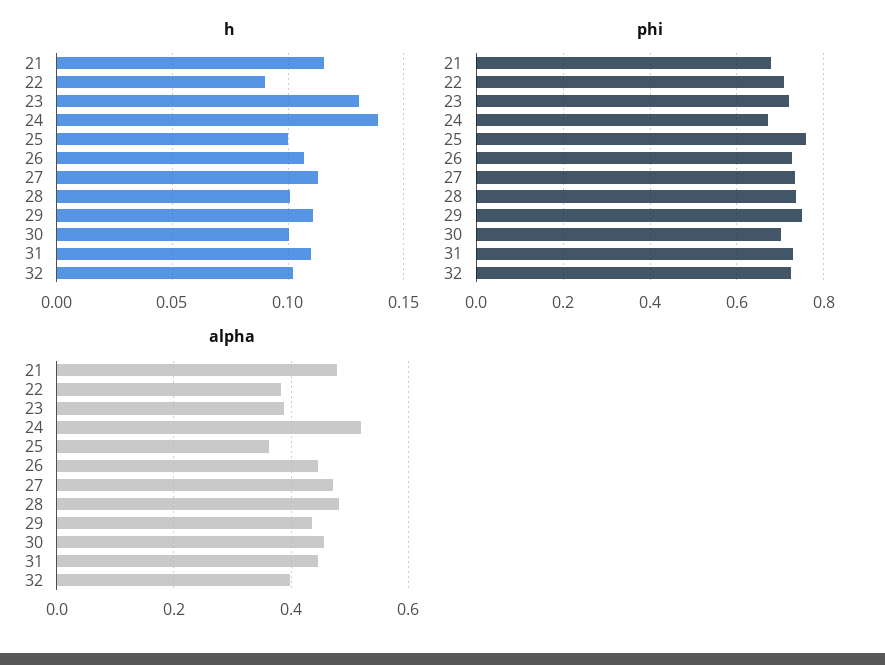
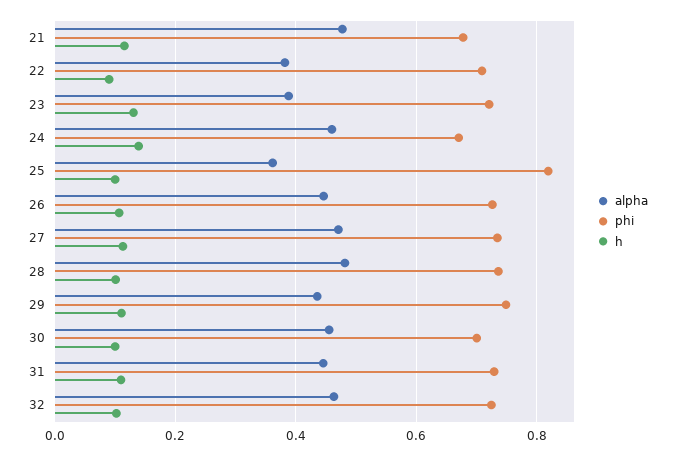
phi, 25: 0.76 -> 0.82
alpha, 24: 0.52 -> 0.46
alpha, 32: 0.4 -> 0.46

